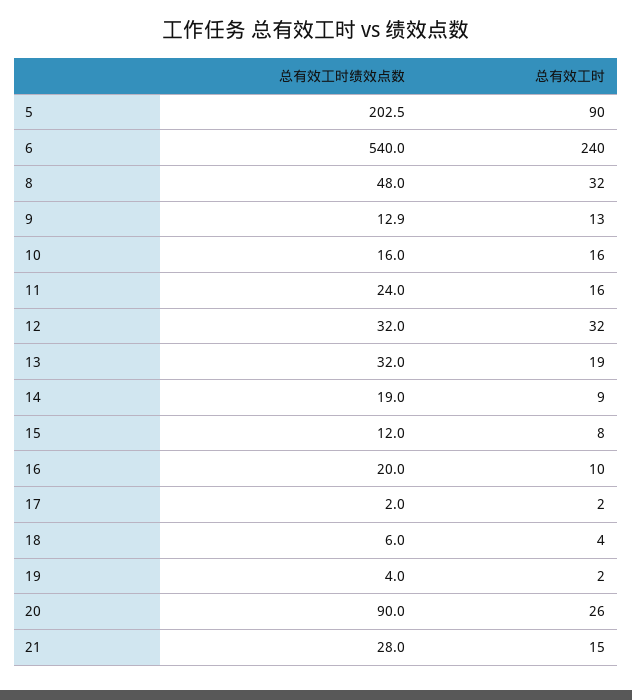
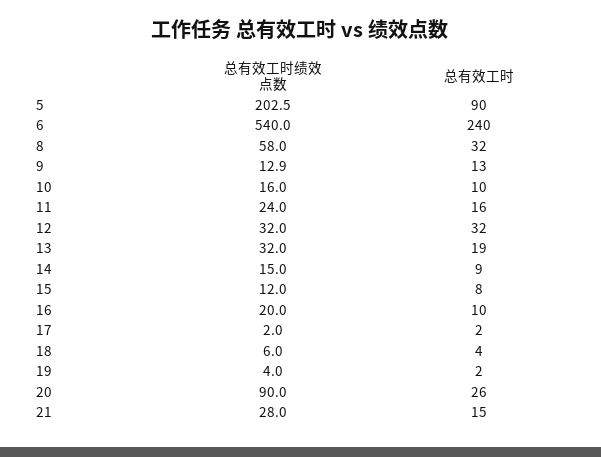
总有效工时绩效点数, 8: 48 -> 58
总有效工时, 10: 16 -> 10
总有效工时绩效点数, 14: 19 -> 15

